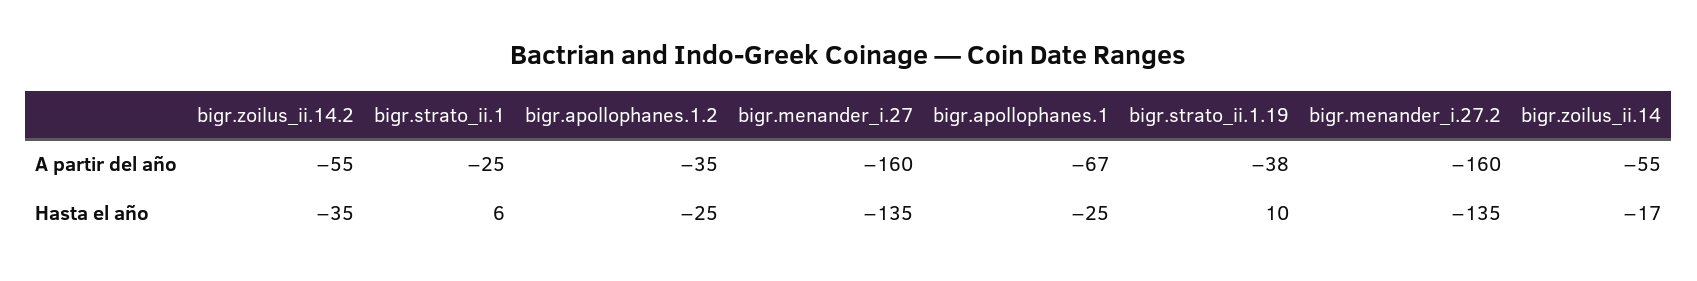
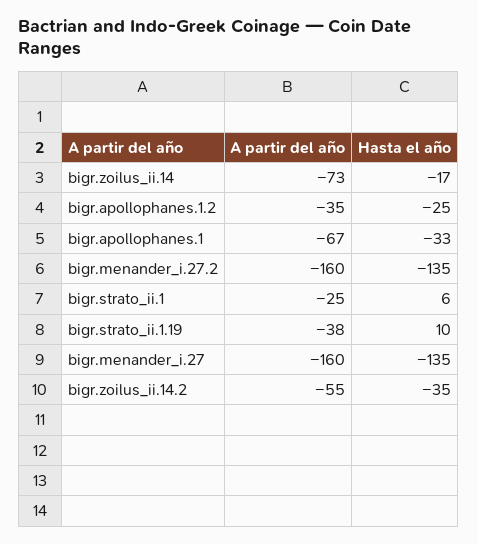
bigr.zoilus_ii.14, A partir del año: -55 -> -73
bigr.apollophanes.1, Hasta el año: -25 -> -33

